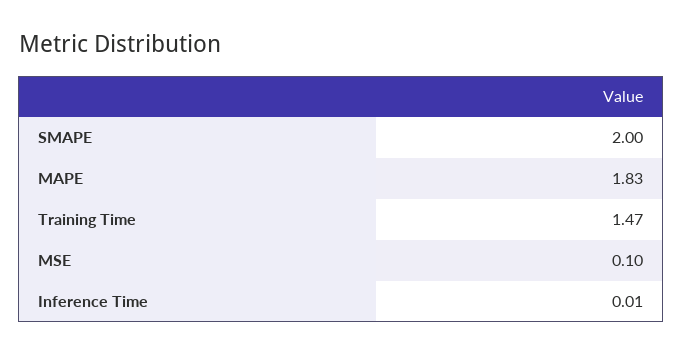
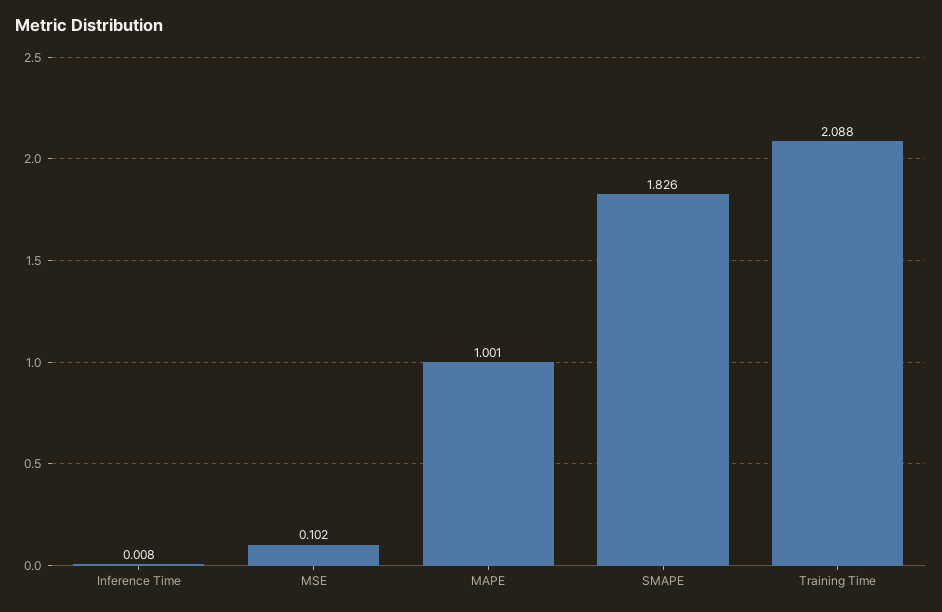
SMAPE: 2 -> 1.826
MAPE: 1.83 -> 1.001
Training Time: 1.47 -> 2.088

